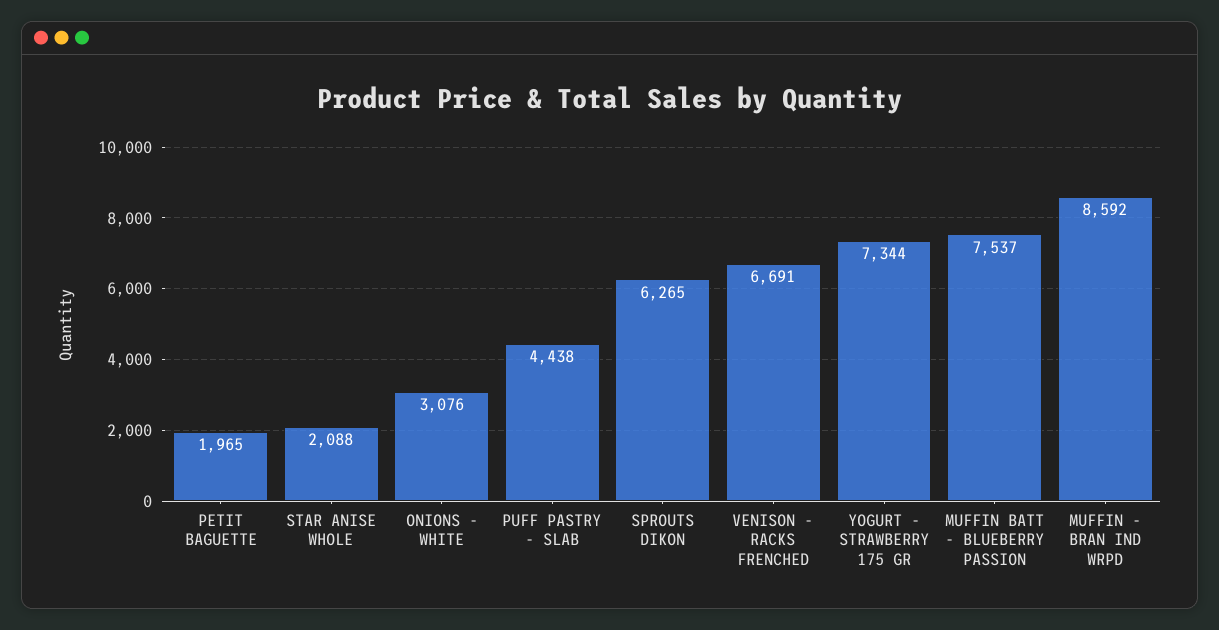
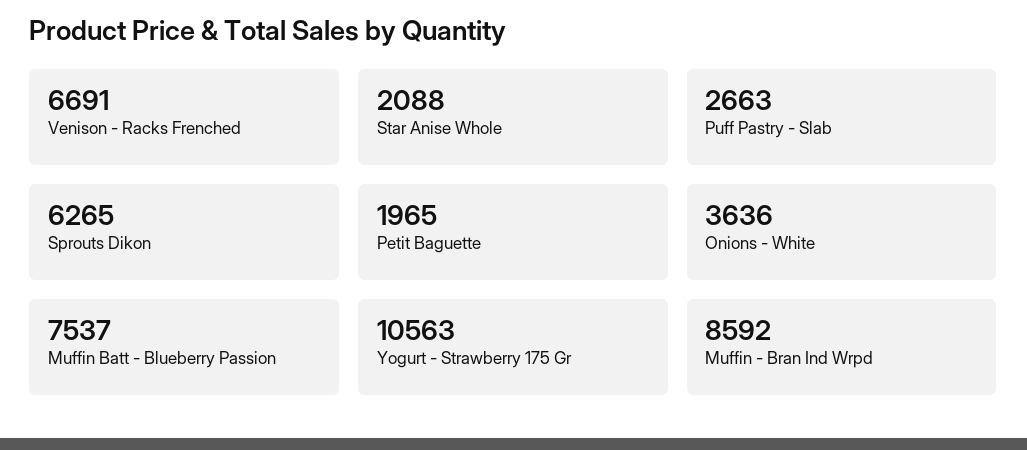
ONIONS - WHITE: 3076 -> 3636
PUFF PASTRY - SLAB: 4438 -> 2663
YOGURT - STRAWBERRY 175 GR: 7344 -> 10563

